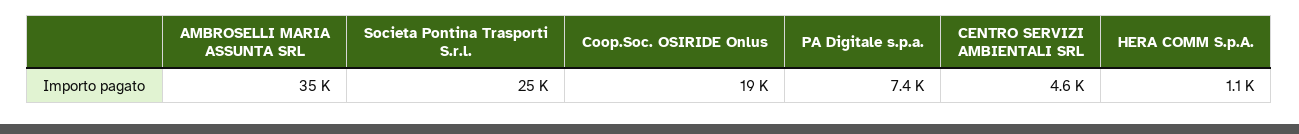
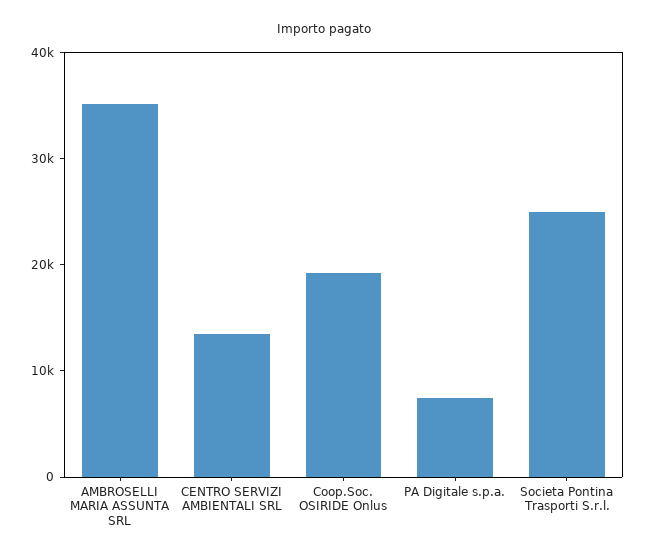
CENTRO SERVIZI AMBIENTALI SRL: 4600 -> 14000
HERA COMM S.p.A.: 1100 -> none

